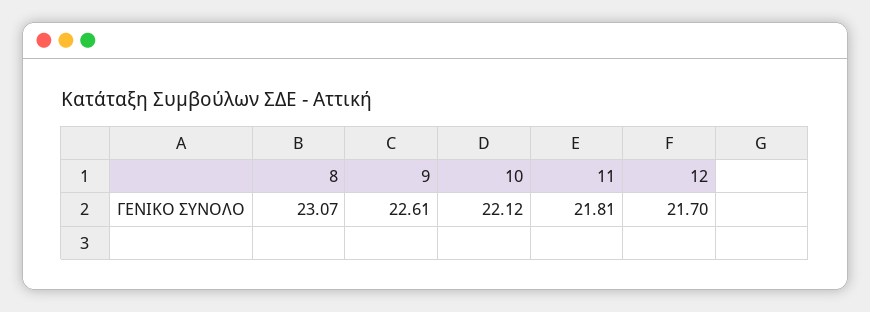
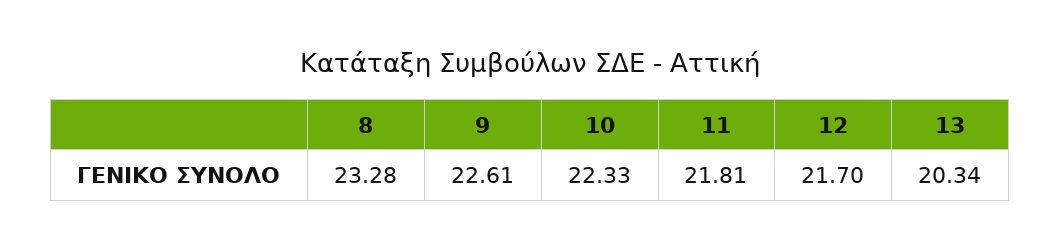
8: 23.07 -> 23.28
10: 22.12 -> 22.33
13: none -> 20.34

